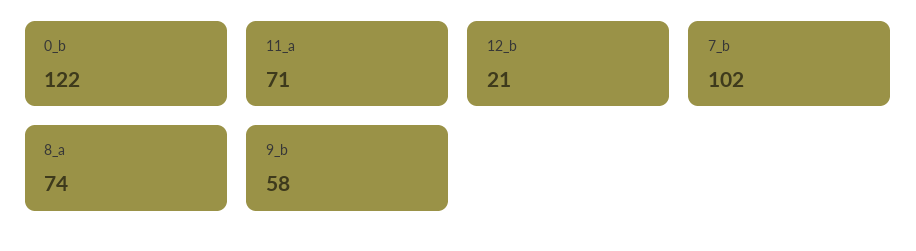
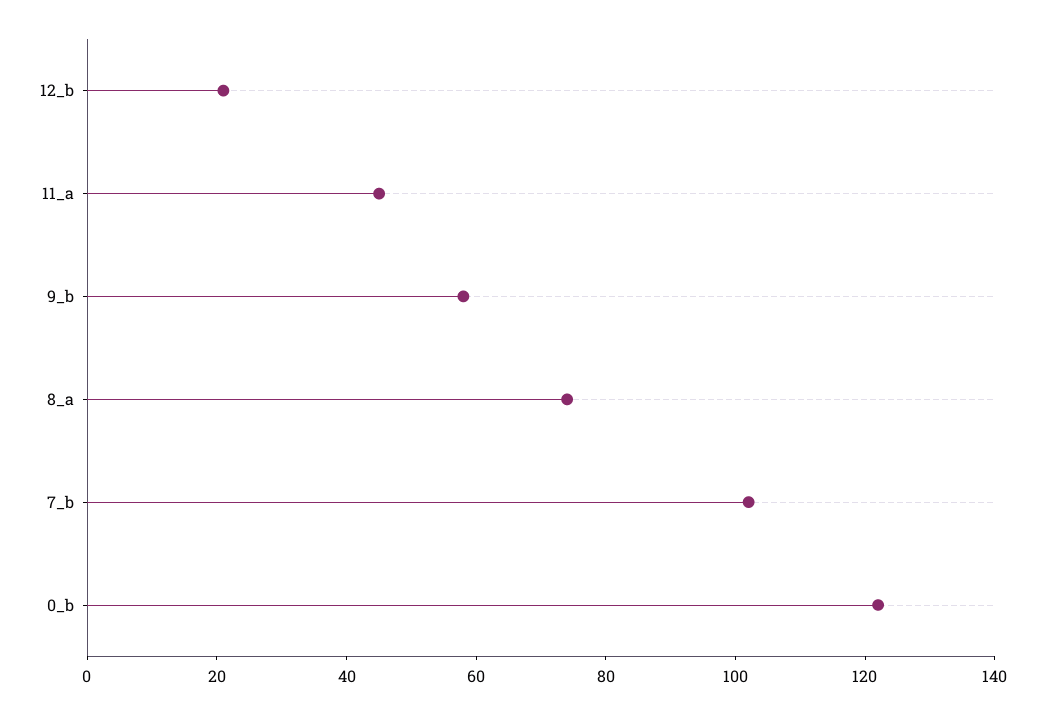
11_a: 71 -> 45

